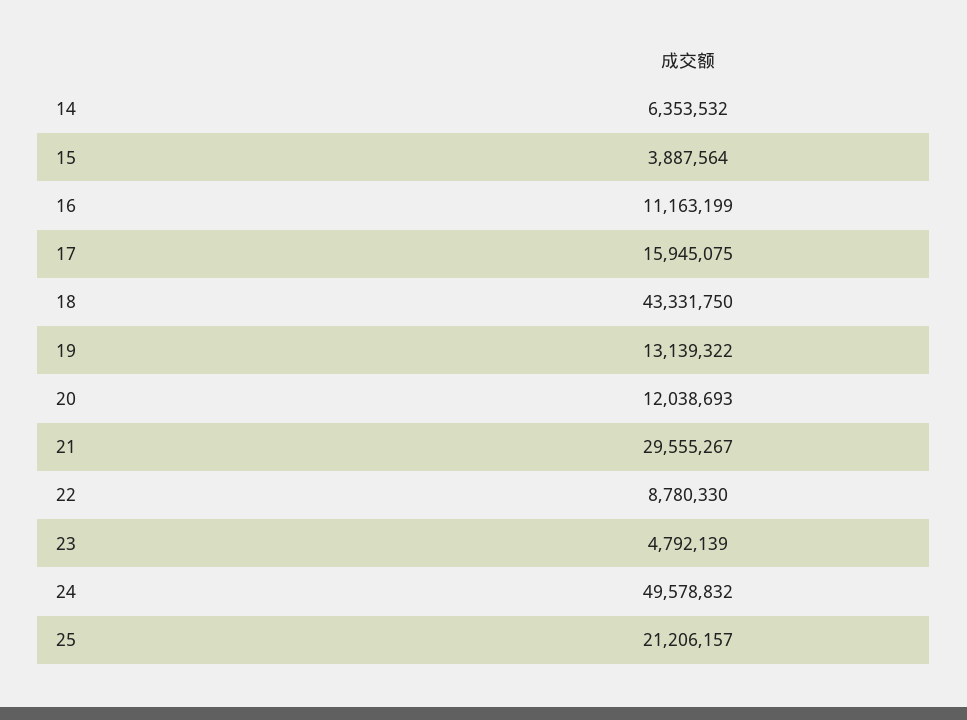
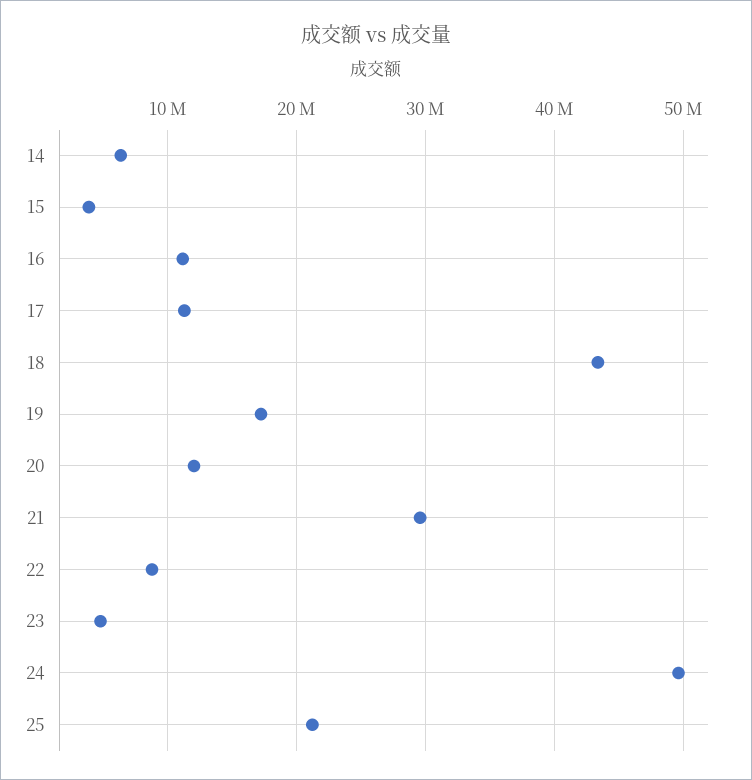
17: 15945075 -> 11000000
19: 13139322 -> 17000000

